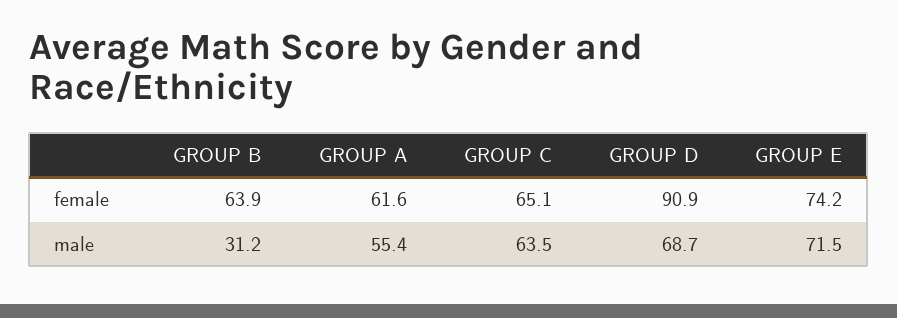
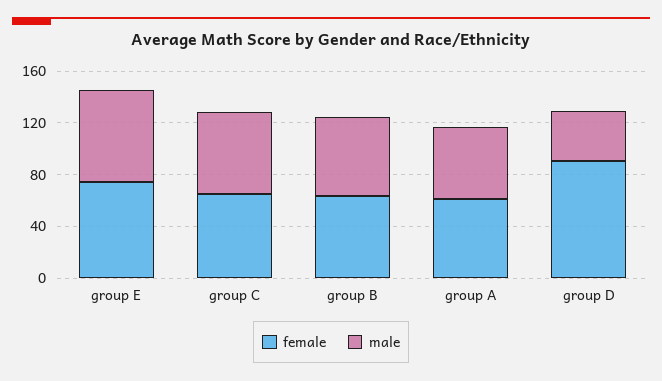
male, GROUP B: 31.2 -> 60
male, GROUP D: 68.7 -> 40

